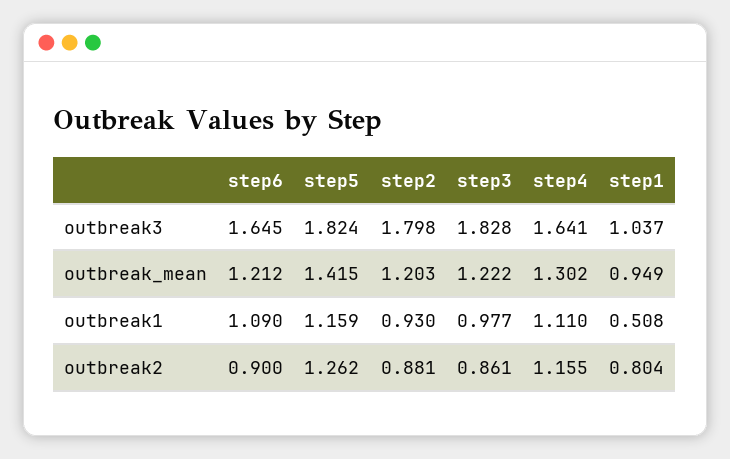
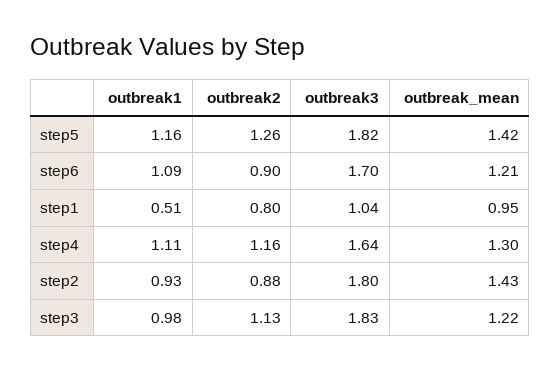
step6, outbreak3: 1.645 -> 1.7
step2, outbreak_mean: 1.203 -> 1.43
step3, outbreak2: 0.861 -> 1.13

